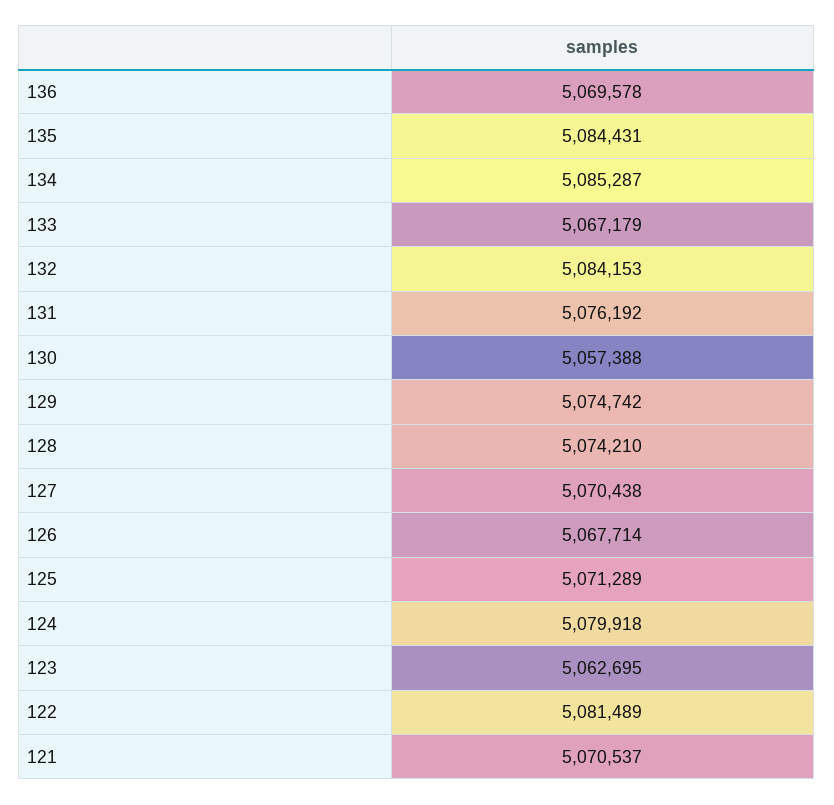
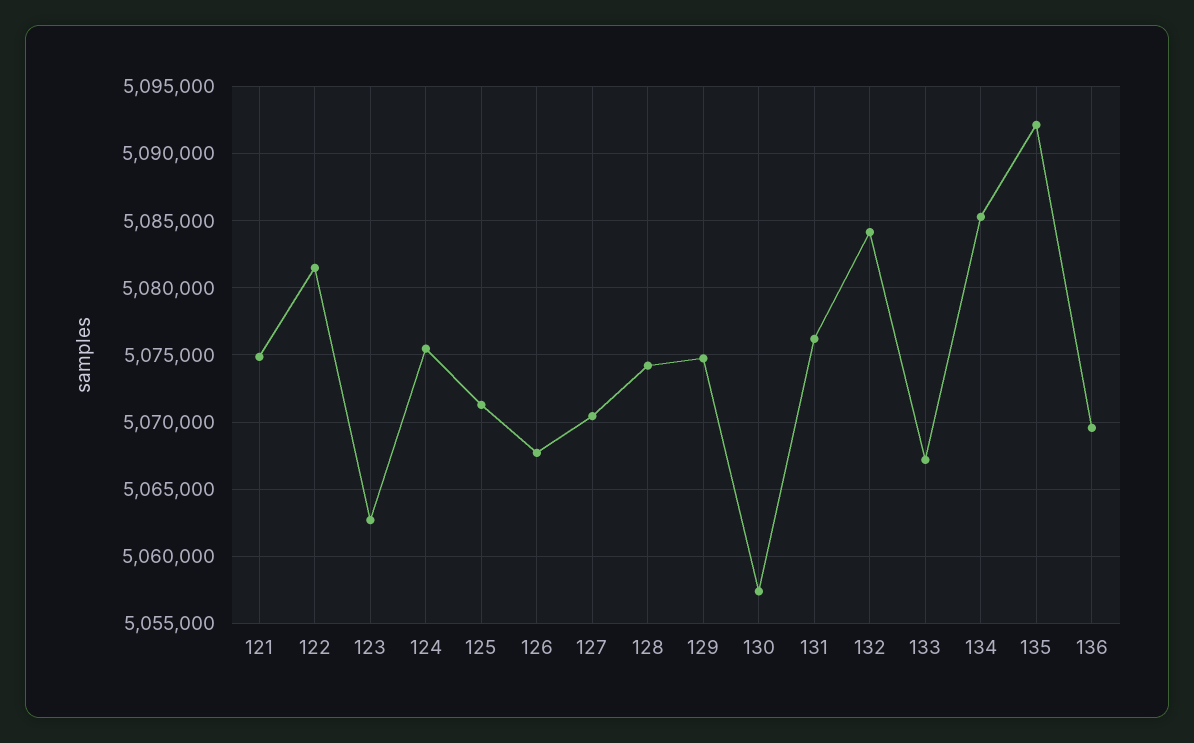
135: 5084431 -> 5092000
124: 5079918 -> 5075500
121: 5070537 -> 5075000

